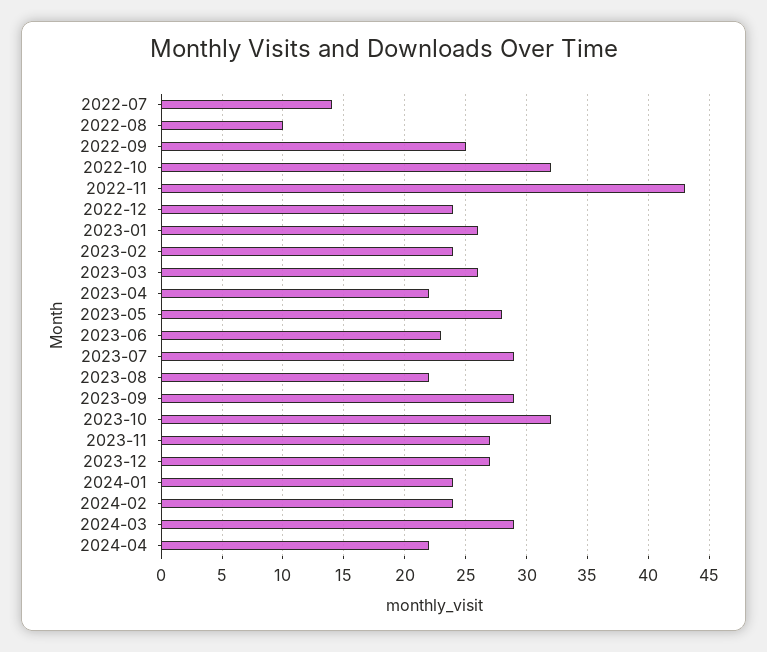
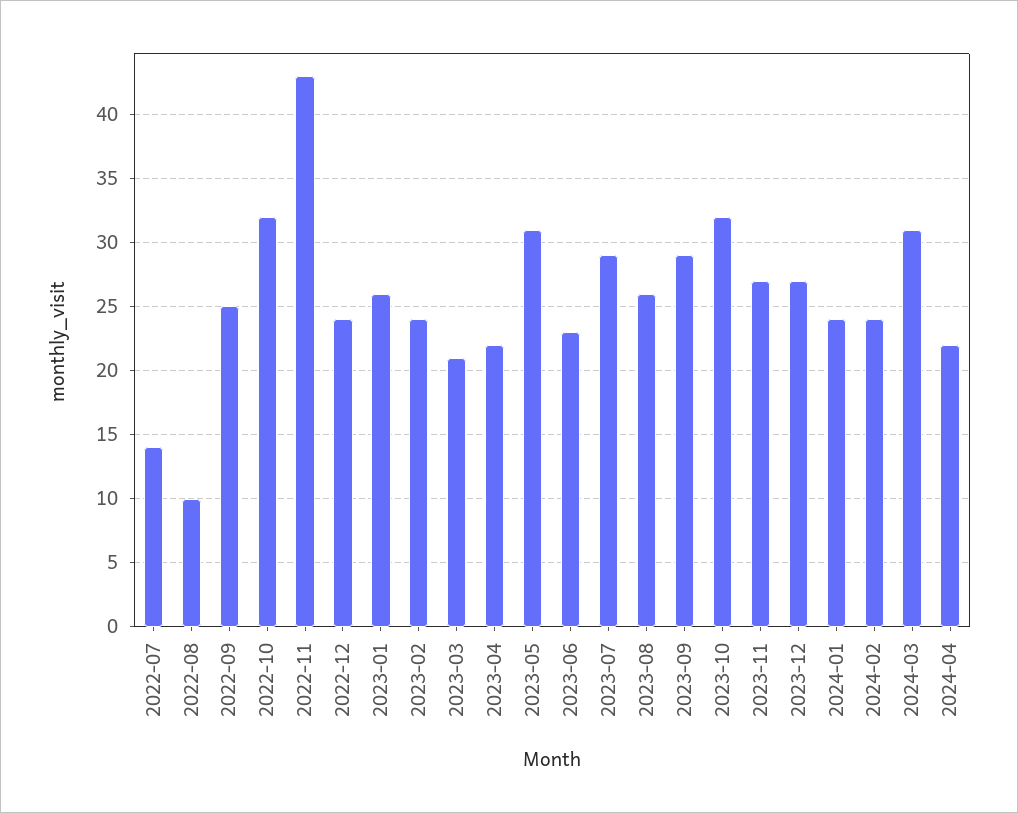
2023-03: 26 -> 21
2023-05: 28 -> 31
2023-08: 22 -> 26
2024-03: 29 -> 31

